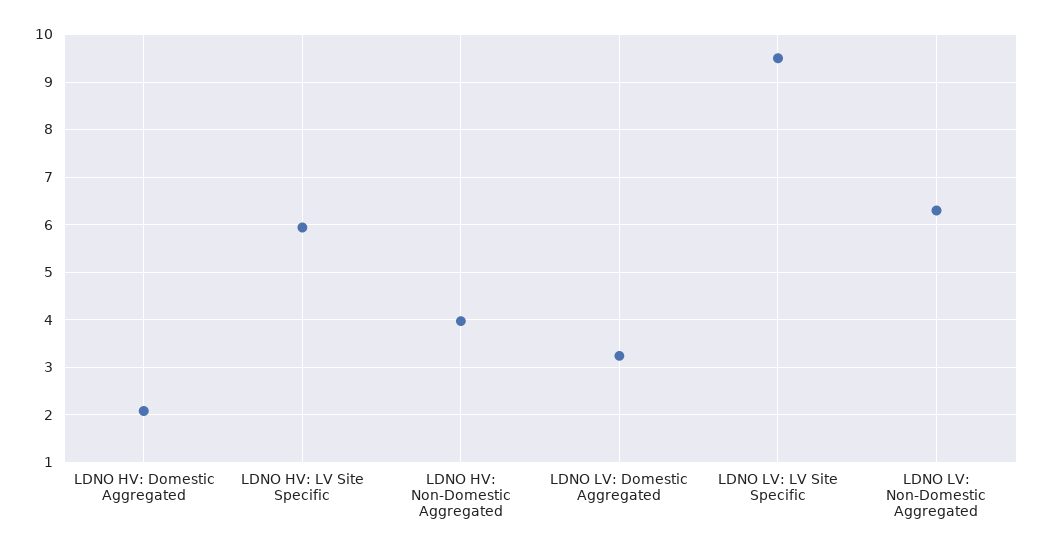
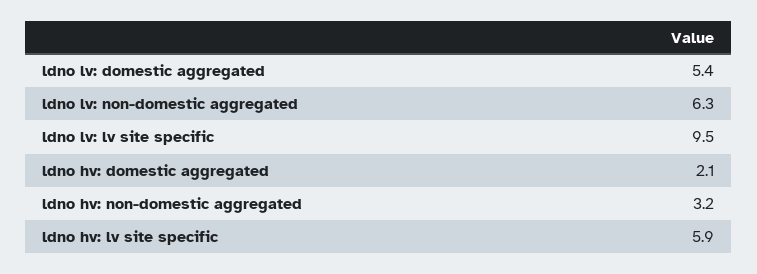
LDNO HV: Non-Domestic Aggregated: 4 -> 3.2
LDNO LV: Domestic Aggregated: 3.2 -> 5.4

